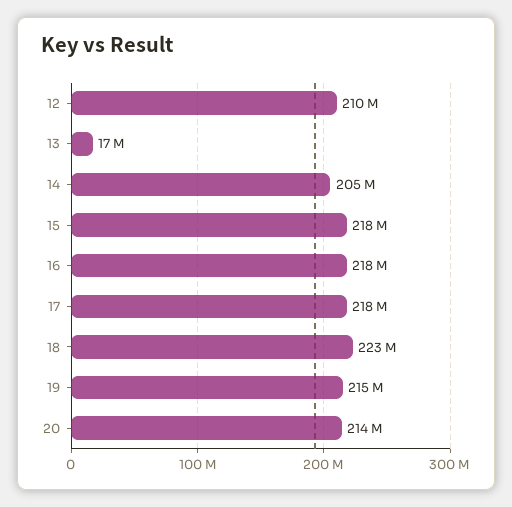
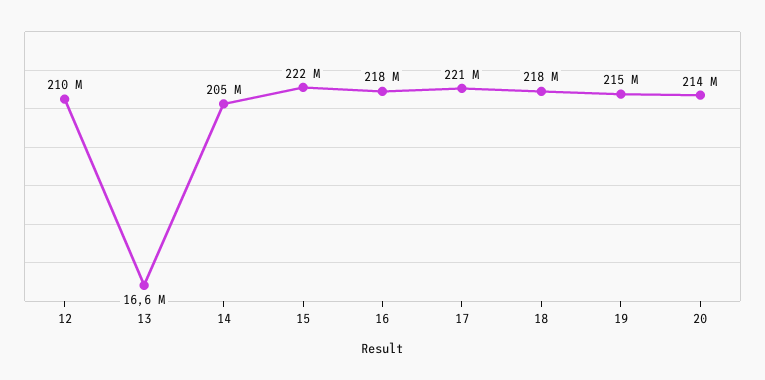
15: 218000000 -> 222000000
17: 218000000 -> 221000000
18: 223000000 -> 218000000

